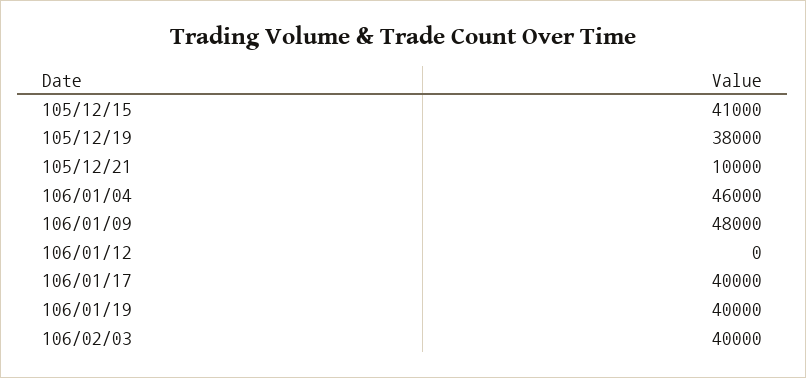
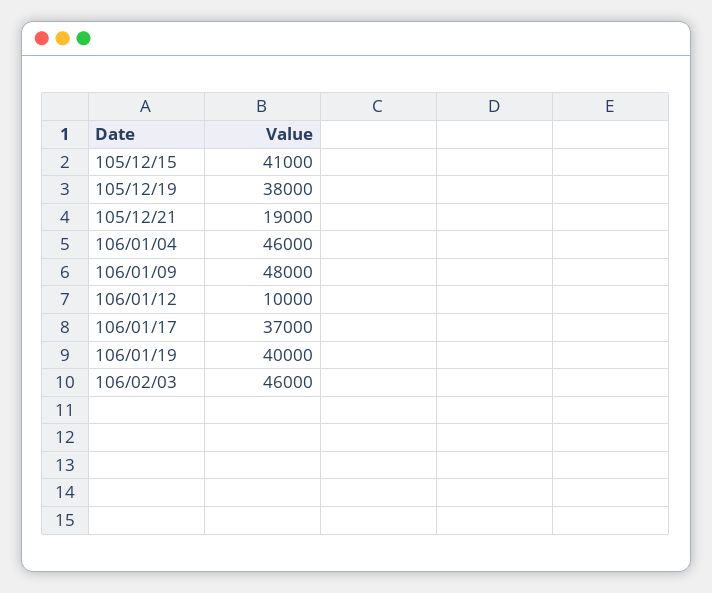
105/12/21: 10000 -> 19000
106/01/12: 0 -> 10000
106/01/17: 40000 -> 37000
106/02/03: 40000 -> 46000

